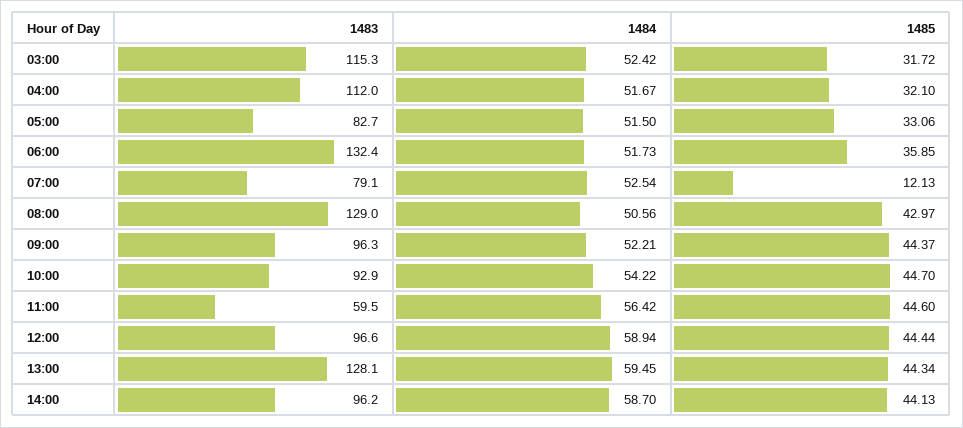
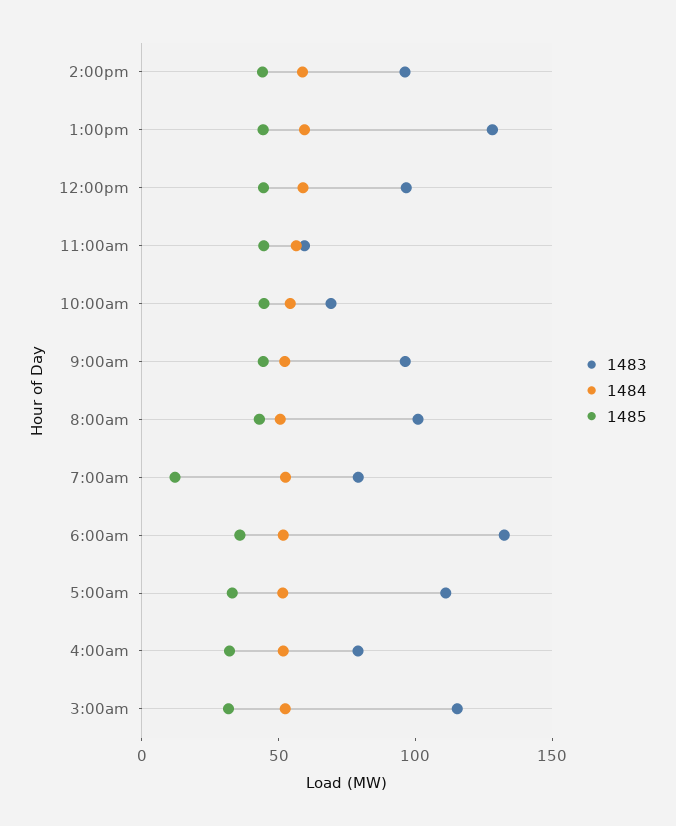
1483, 04:00: 112 -> 80
1483, 05:00: 82.7 -> 110
1483, 08:00: 129 -> 100
1483, 10:00: 92.9 -> 70

